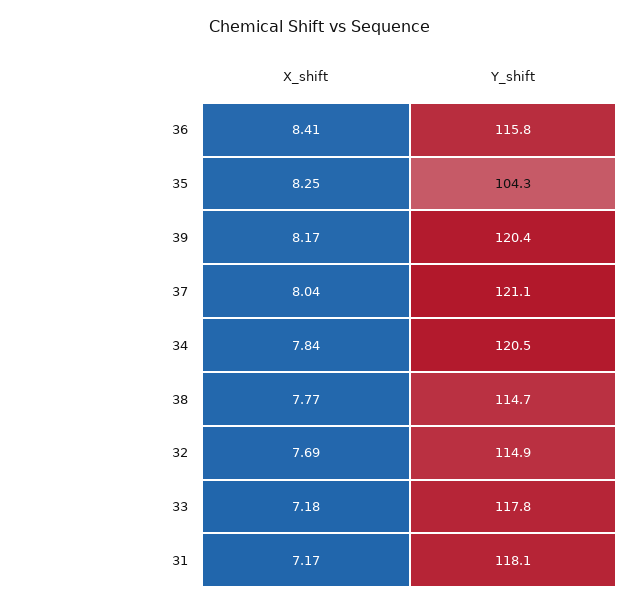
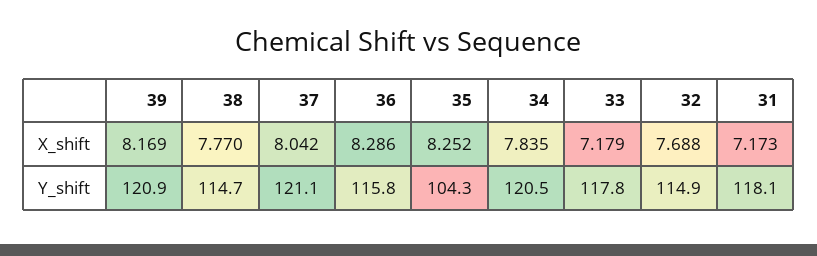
X_shift, 36: 8.41 -> 8.286
Y_shift, 39: 120.4 -> 120.9

